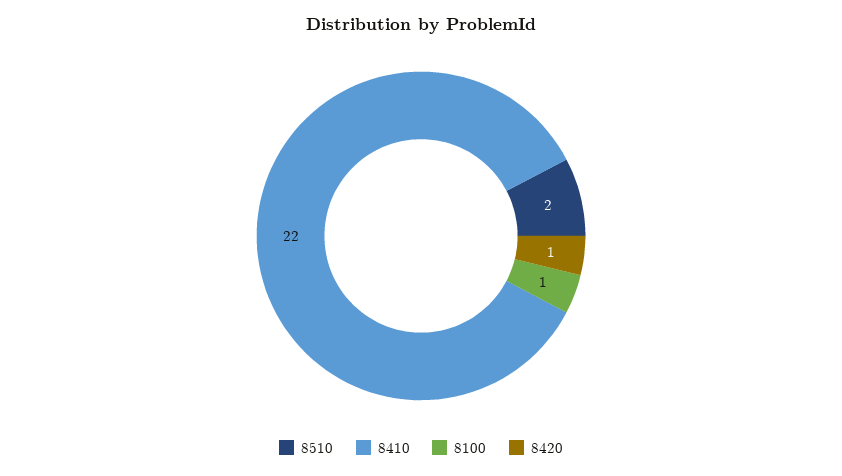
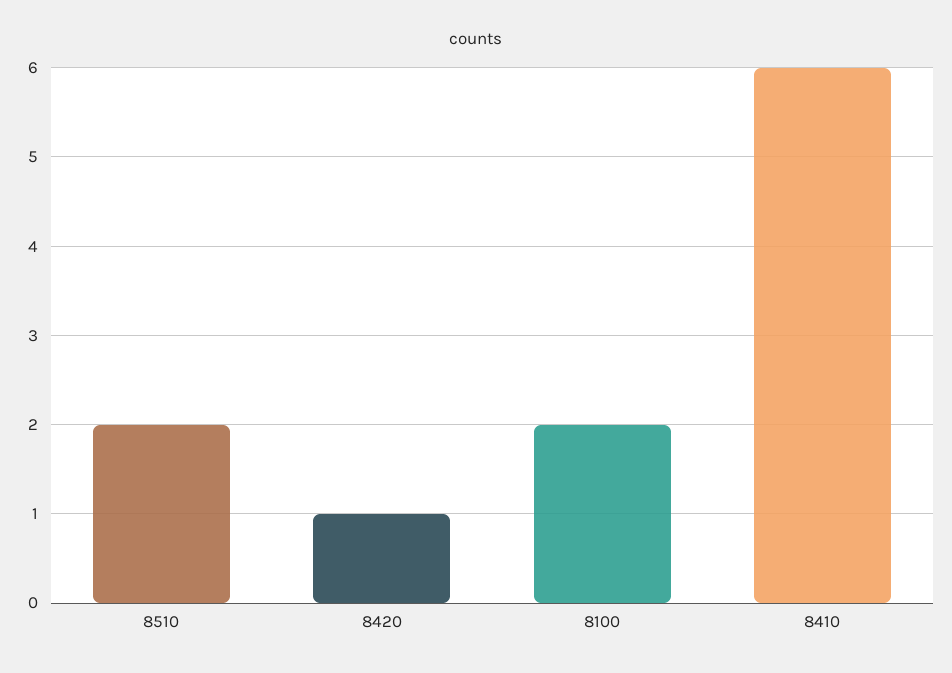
8410: 22 -> 6
8100: 1 -> 2

